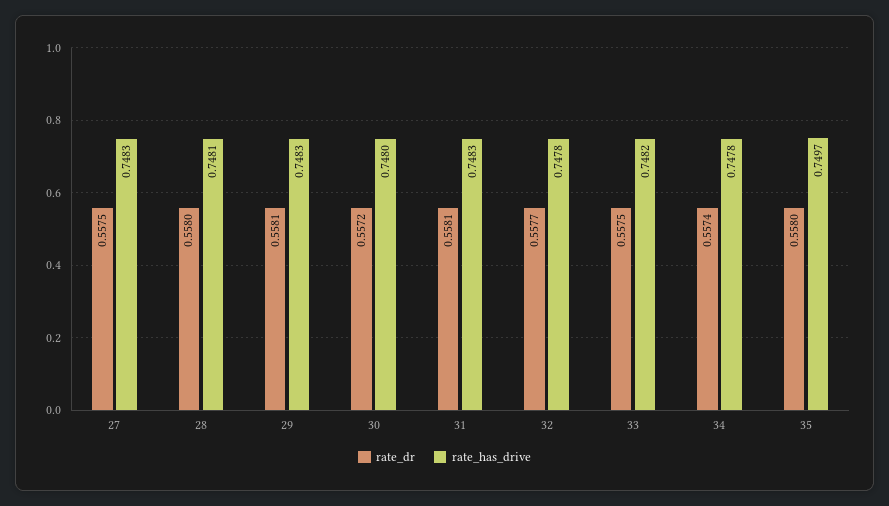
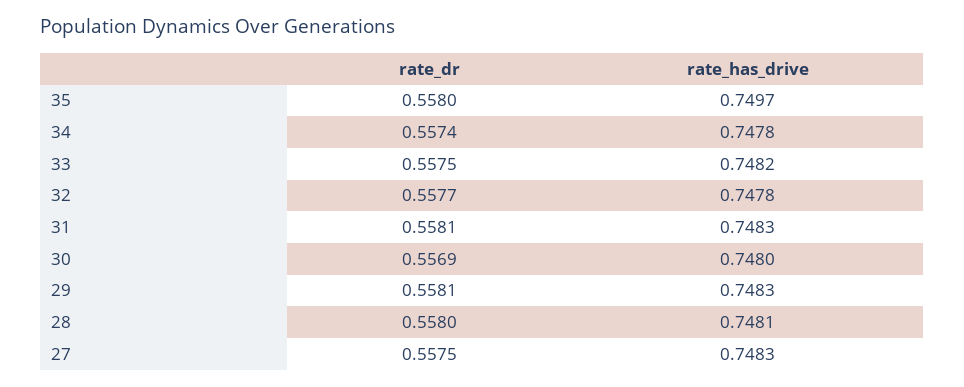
rate_dr, 30: 0.5572 -> 0.5569

